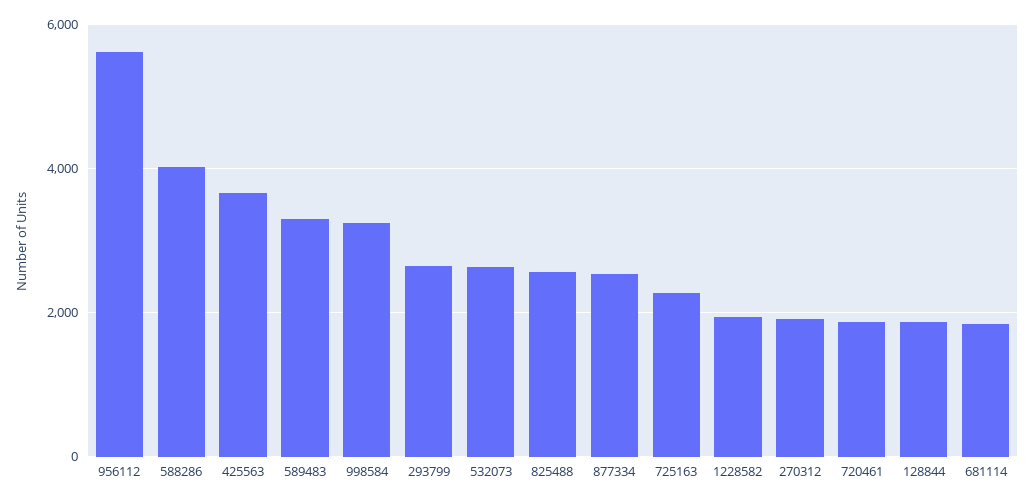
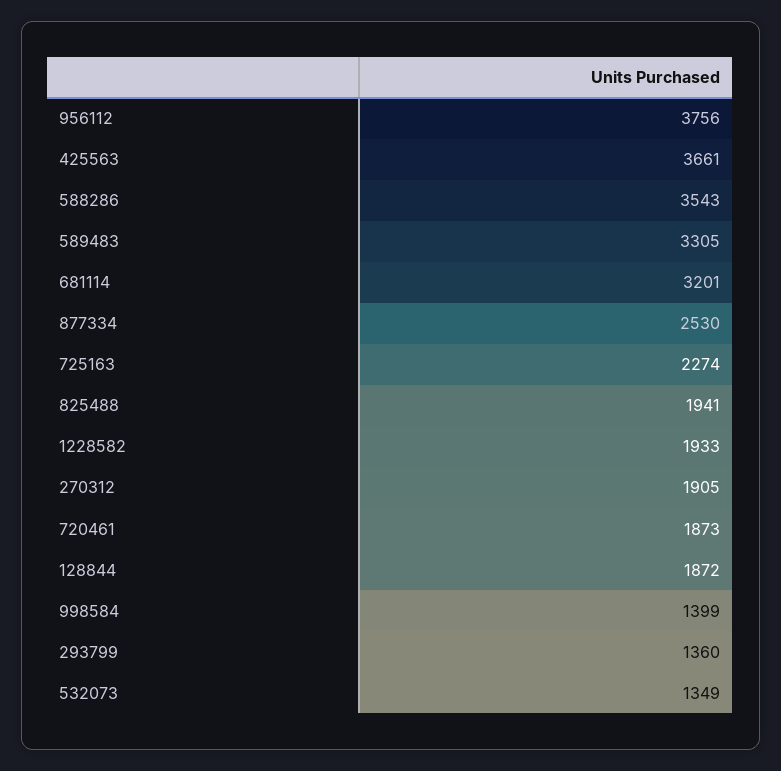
956112: 5600 -> 3756
588286: 4000 -> 3543
998584: 3200 -> 1399
293799: 2600 -> 1360
532073: 2600 -> 1349
825488: 2600 -> 1941
681114: 1800 -> 3201

